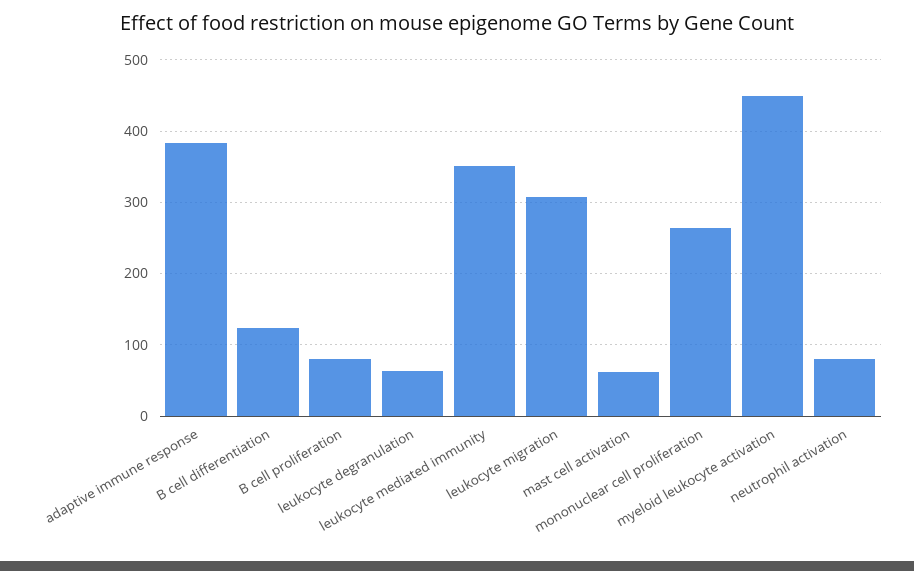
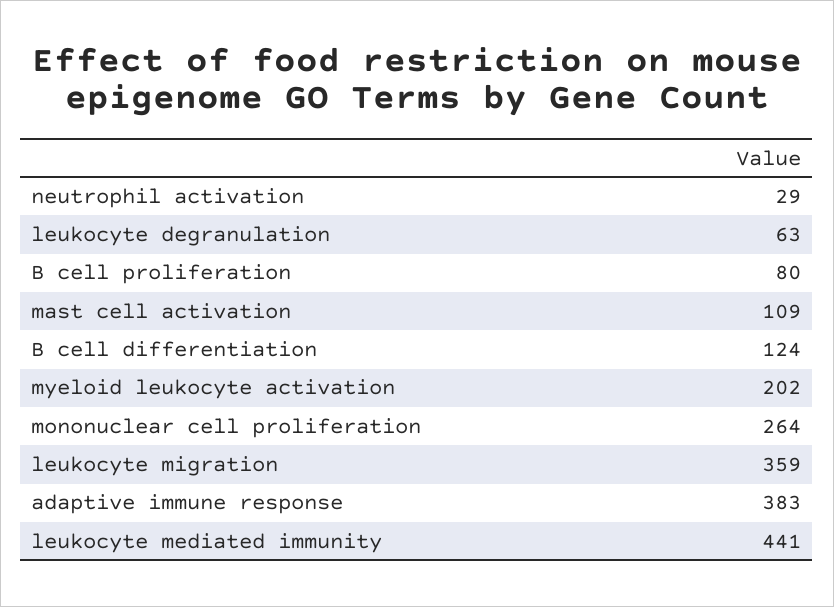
leukocyte mediated immunity: 350 -> 441
leukocyte migration: 310 -> 359
mast cell activation: 60 -> 109
myeloid leukocyte activation: 450 -> 202
neutrophil activation: 80 -> 29

